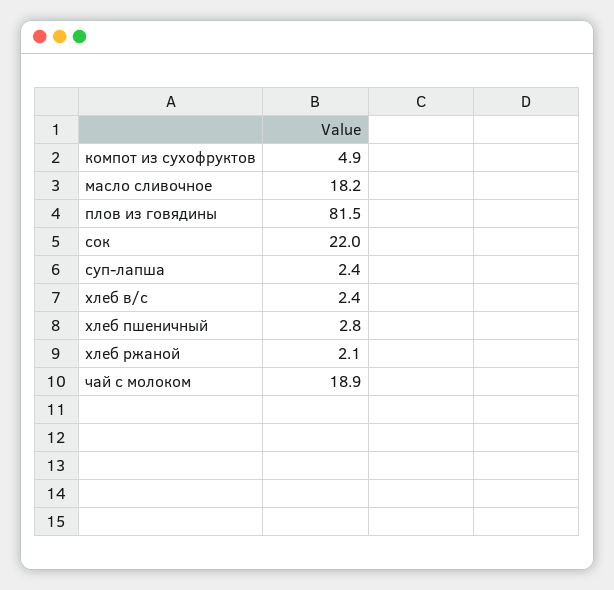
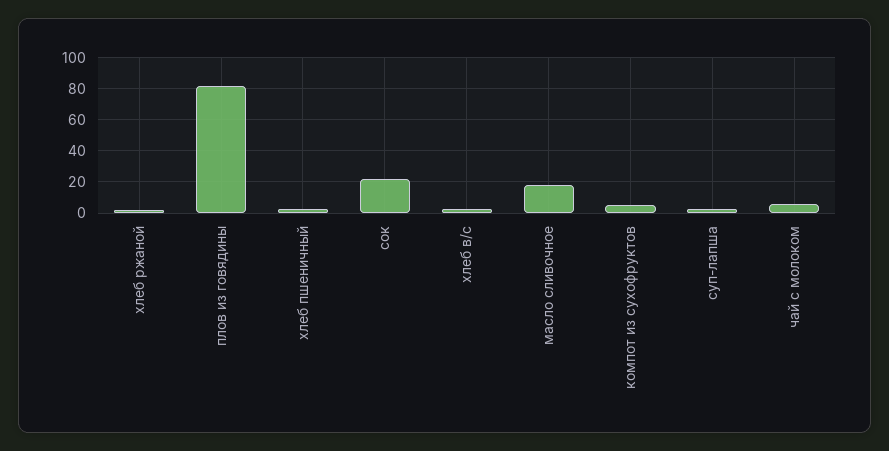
чай с молоком: 18.9 -> 5

